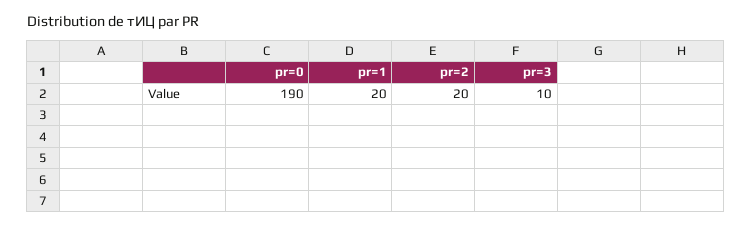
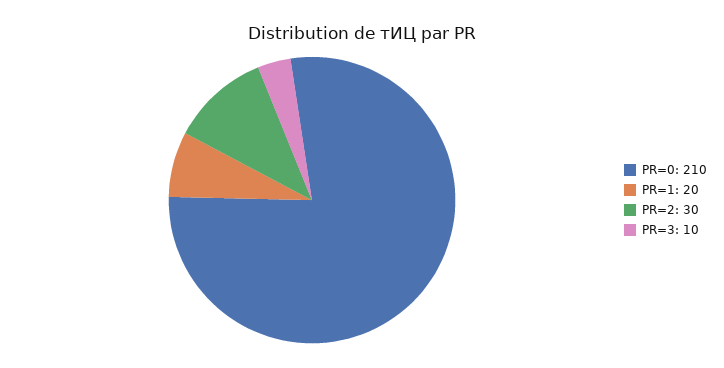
pr=0: 190 -> 210
pr=2: 20 -> 30

